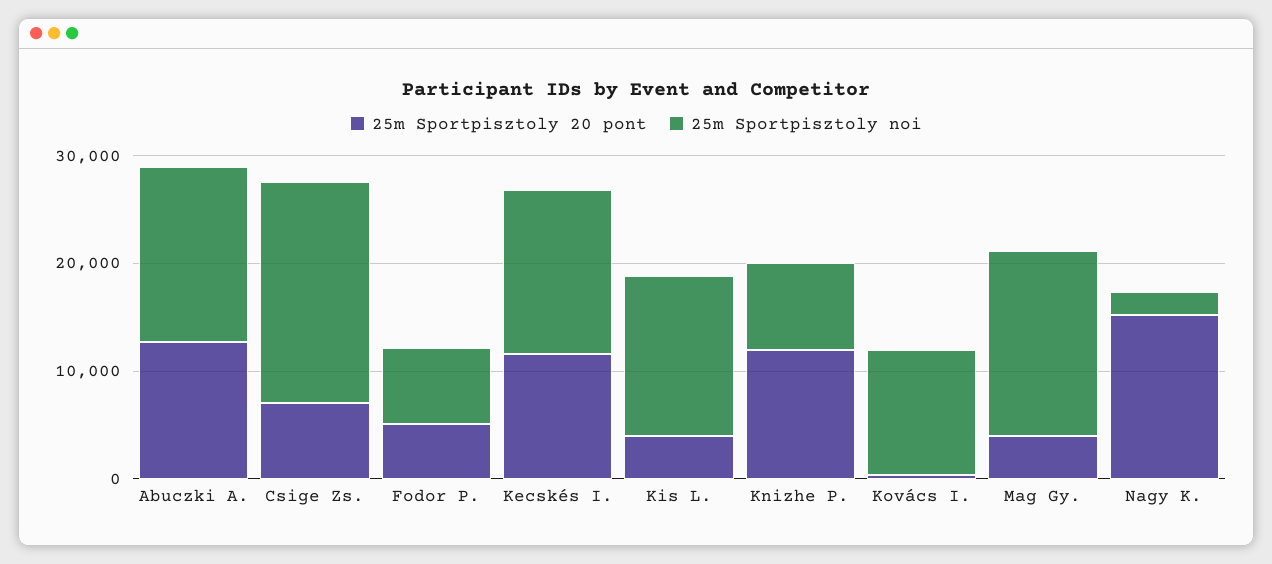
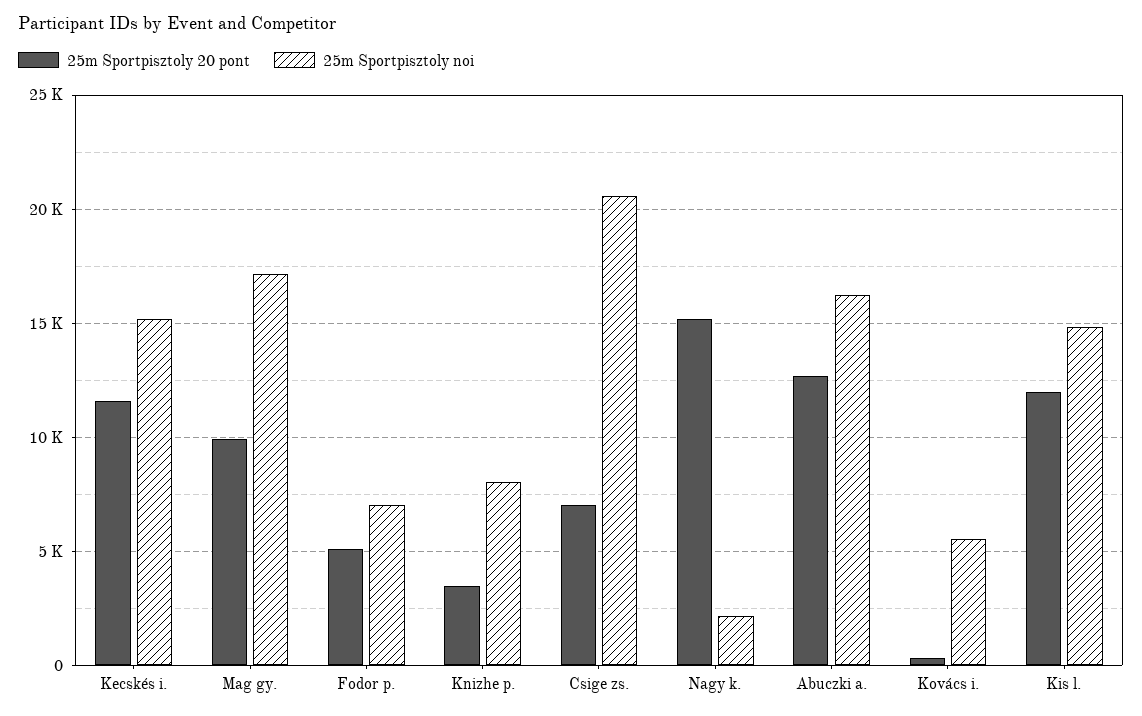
25m Sportpisztoly 20 pont, Kis L.: 4000 -> 12000
25m Sportpisztoly 20 pont, Knizhe P.: 12000 -> 3500
25m Sportpisztoly noi, Kovács I.: 12000 -> 5500
25m Sportpisztoly 20 pont, Mag Gy.: 4000 -> 10000

